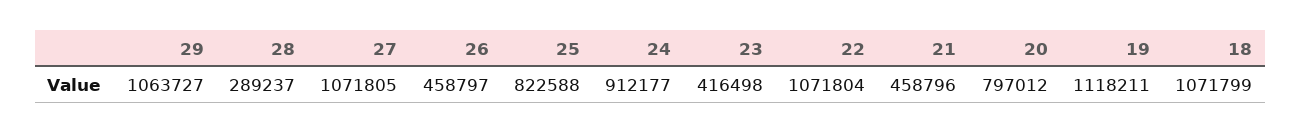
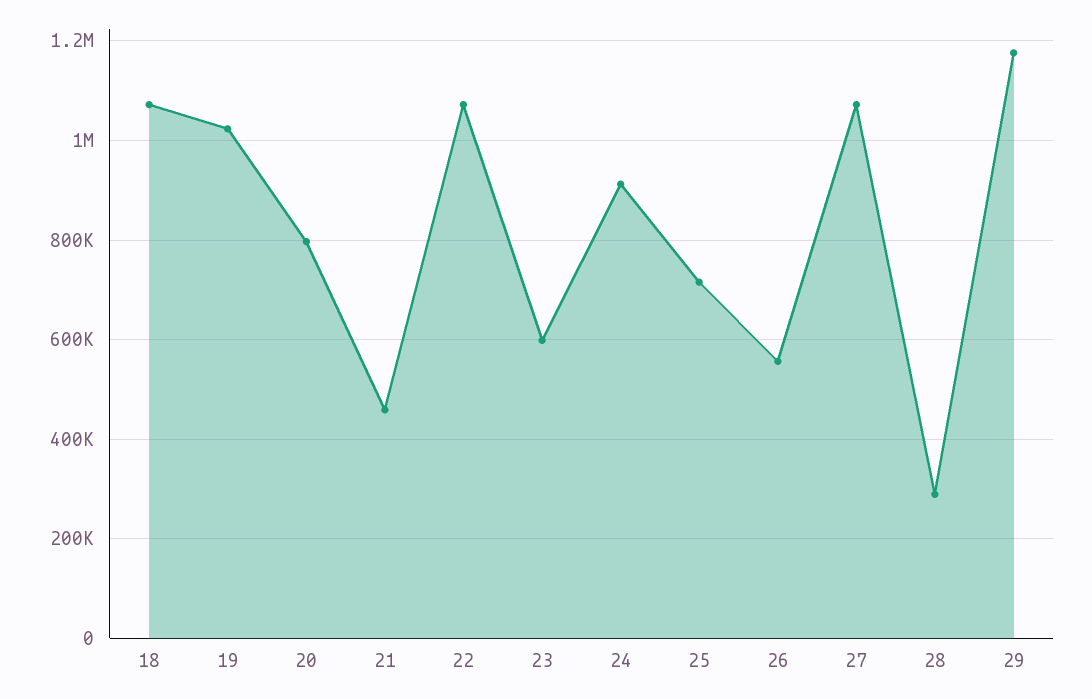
29: 1063727 -> 1180000
26: 458797 -> 560000
25: 822588 -> 720000
23: 416498 -> 600000
19: 1118211 -> 1020000

